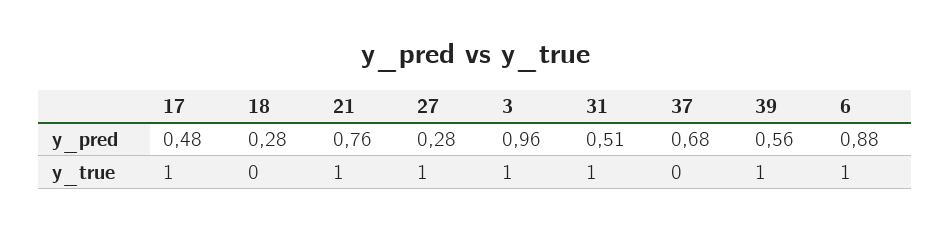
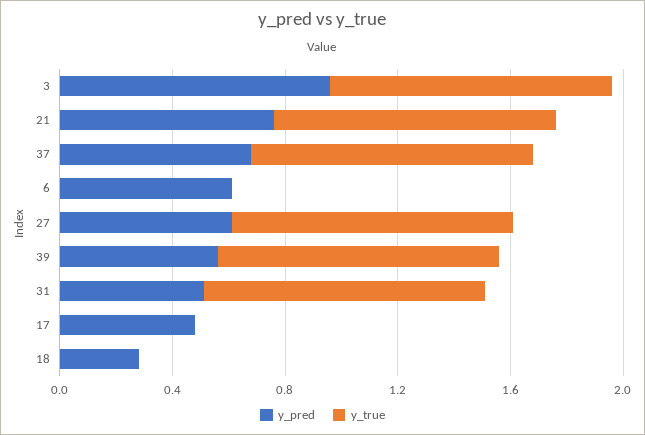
y_pred, 27: 0.28 -> 0.6
y_pred, 6: 0.88 -> 0.6
y_true, 17: 1 -> 0
y_true, 37: 0 -> 1
y_true, 6: 1 -> 0

